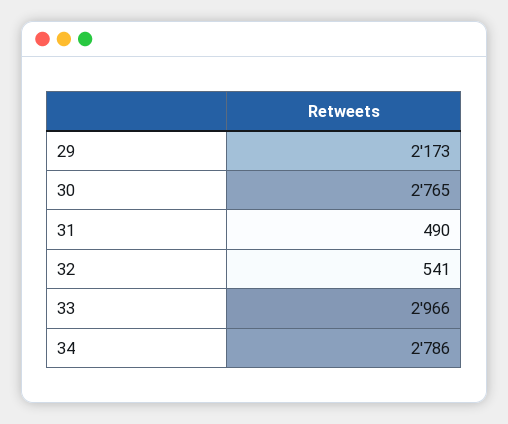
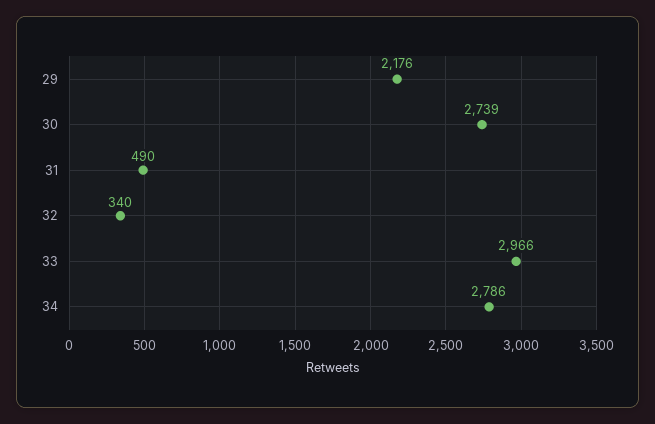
29: 2173 -> 2176
30: 2765 -> 2739
32: 541 -> 340

